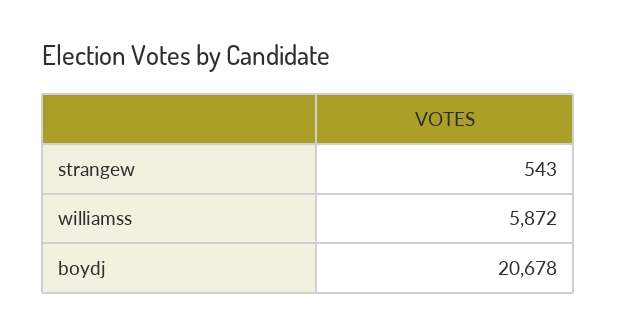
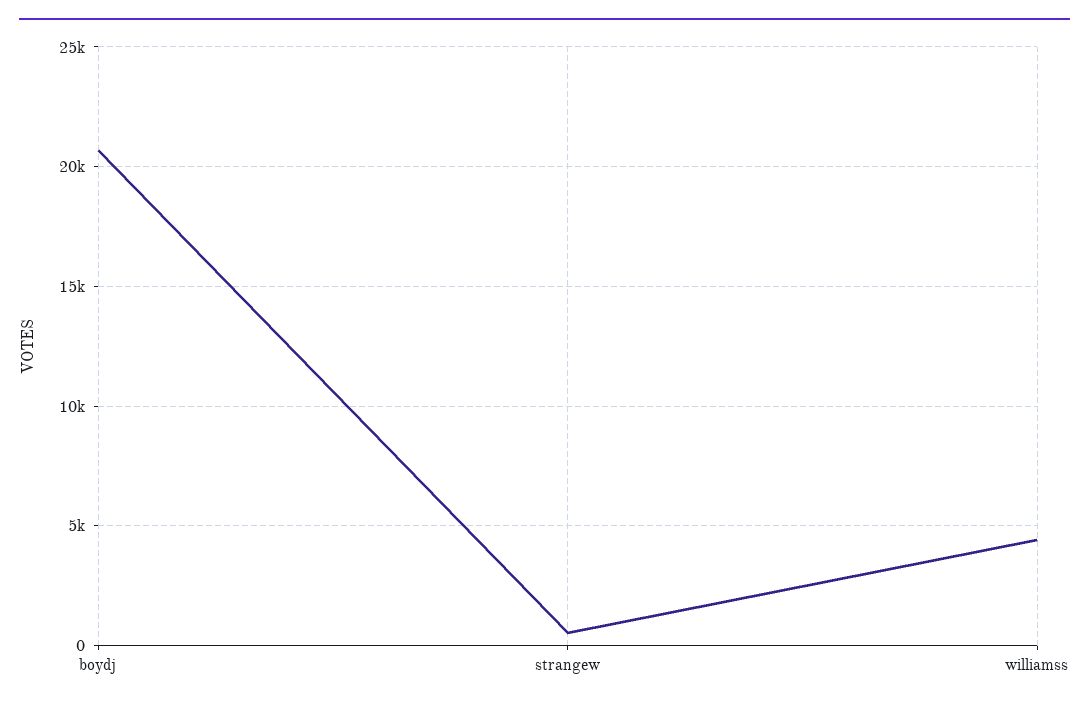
williamss: 5872 -> 4500

